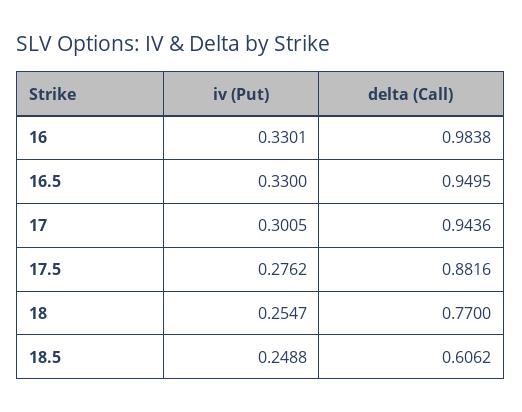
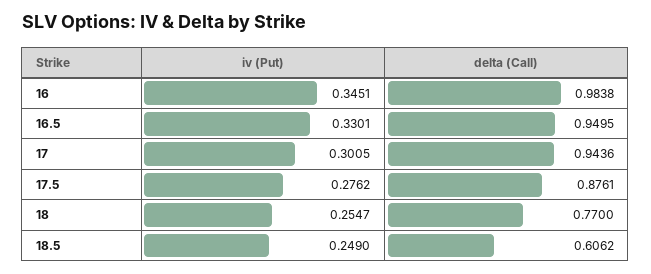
iv (Put), 16: 0.3301 -> 0.3451
iv (Put), 16.5: 0.33 -> 0.3301
delta (Call), 17.5: 0.8816 -> 0.8761
iv (Put), 18.5: 0.2488 -> 0.249

